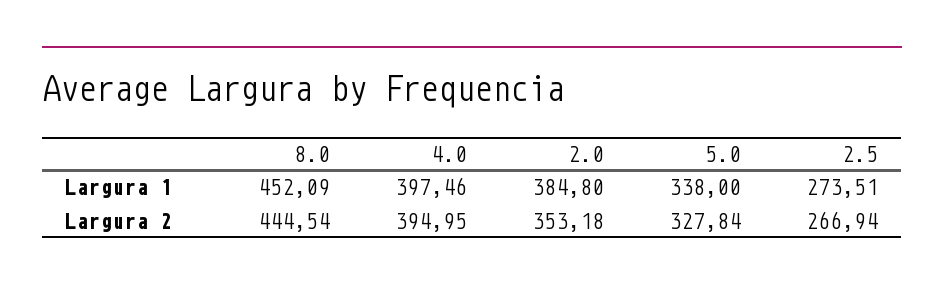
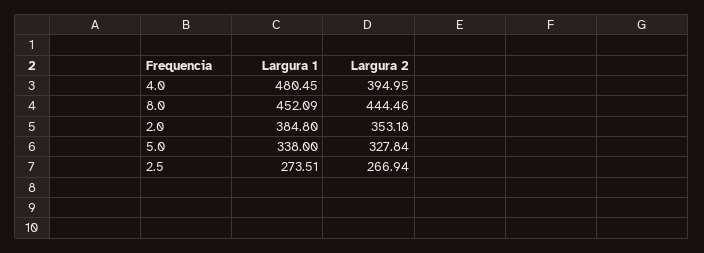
4.0, Largura 1: 397.46 -> 480.45
8.0, Largura 2: 444.54 -> 444.46

